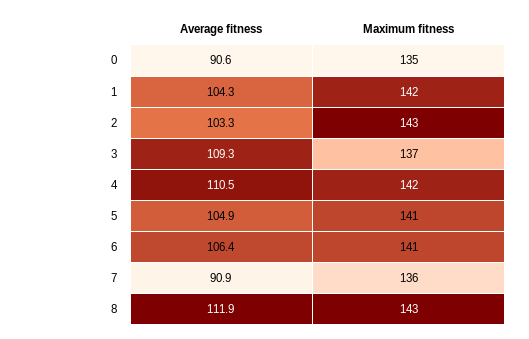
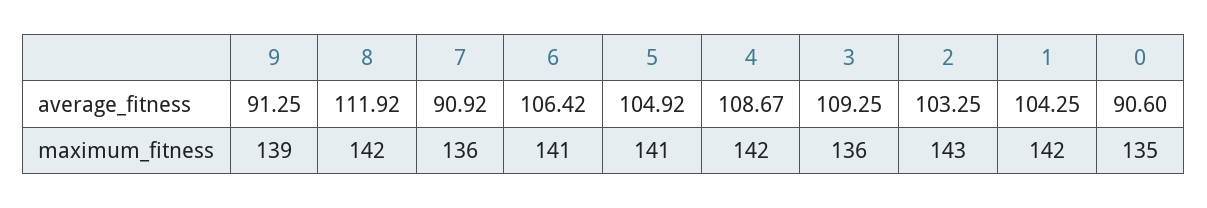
Maximum fitness, 3: 137 -> 136
Average fitness, 4: 110.5 -> 108.67
Maximum fitness, 8: 143 -> 142
Average fitness, 9: none -> 91.25
Maximum fitness, 9: none -> 139

